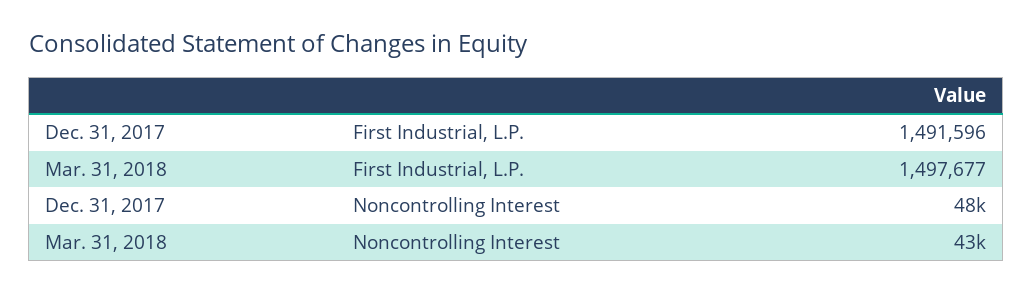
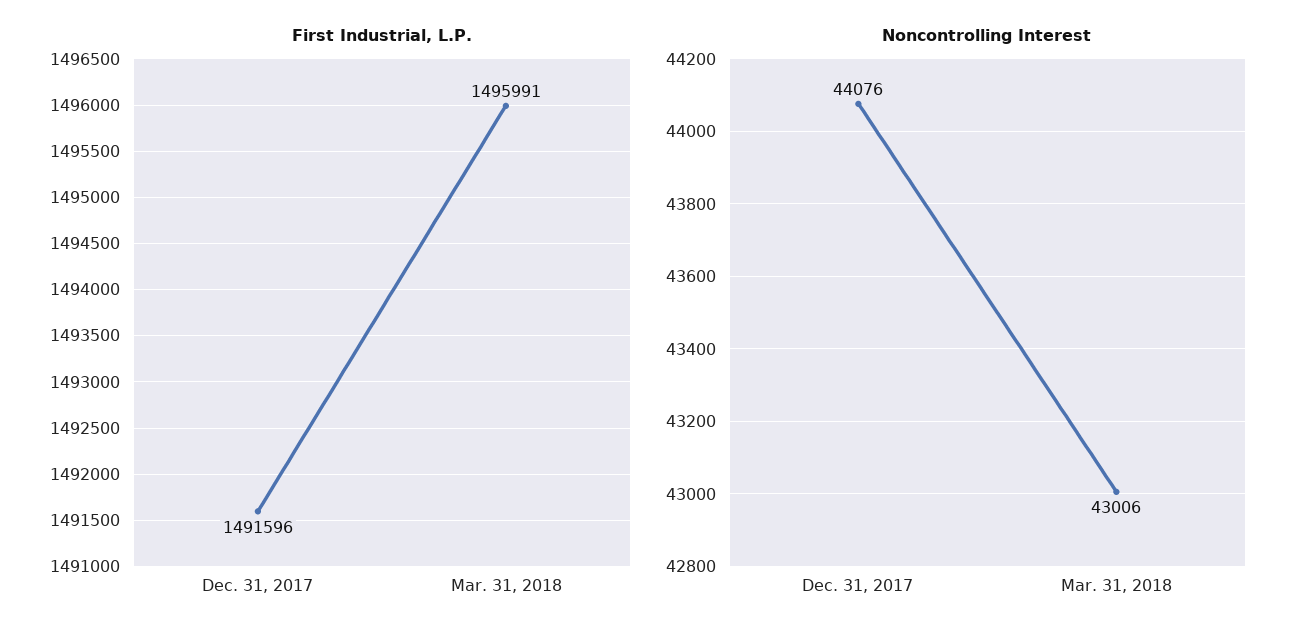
First Industrial, L.P., Mar. 31, 2018: 1497677 -> 1495991
Noncontrolling Interest, Dec. 31, 2017: 48000 -> 44076

